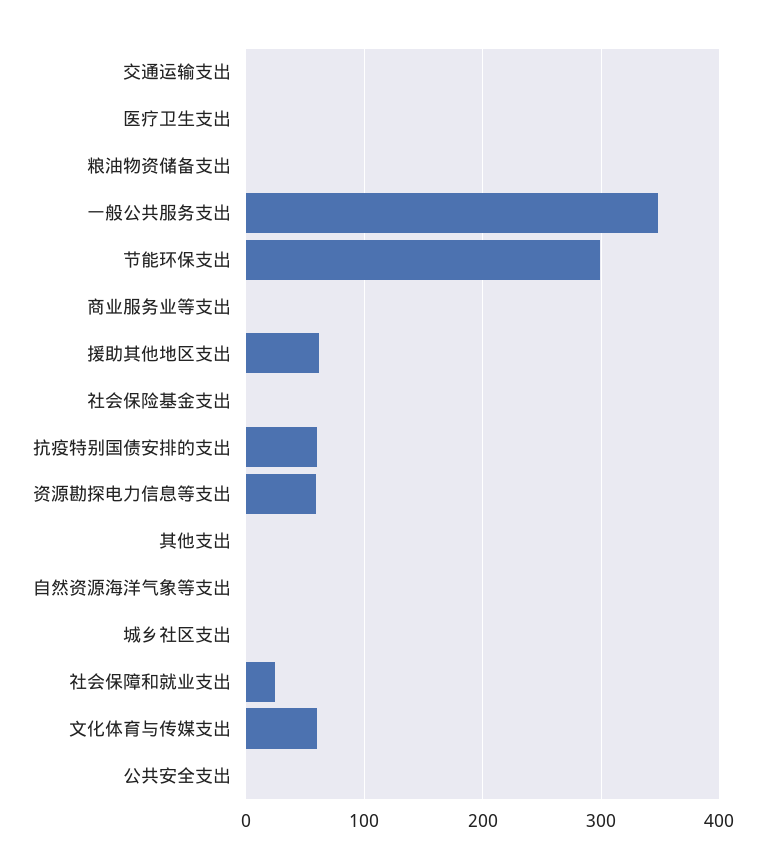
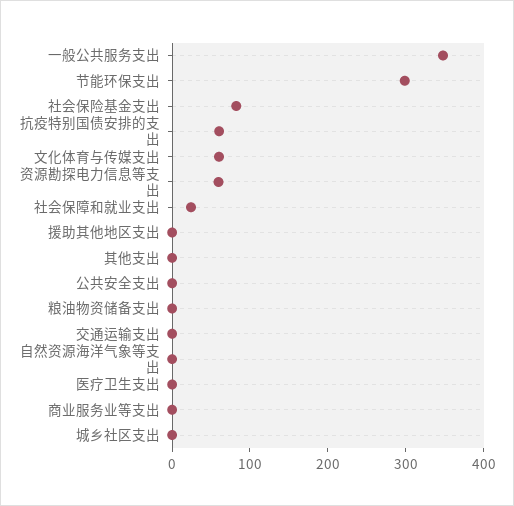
援助其他地区支出: 60 -> 0
社会保险基金支出: 0 -> 80

